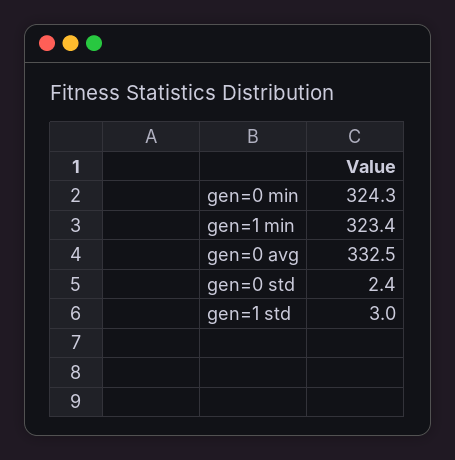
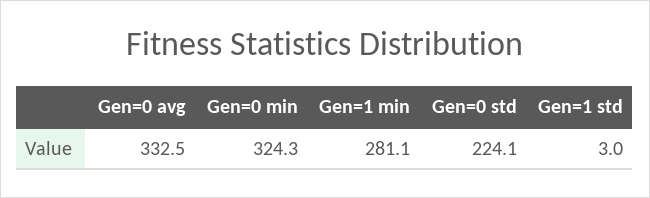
gen=1 min: 323.4 -> 281.1
gen=0 std: 2.4 -> 224.1

